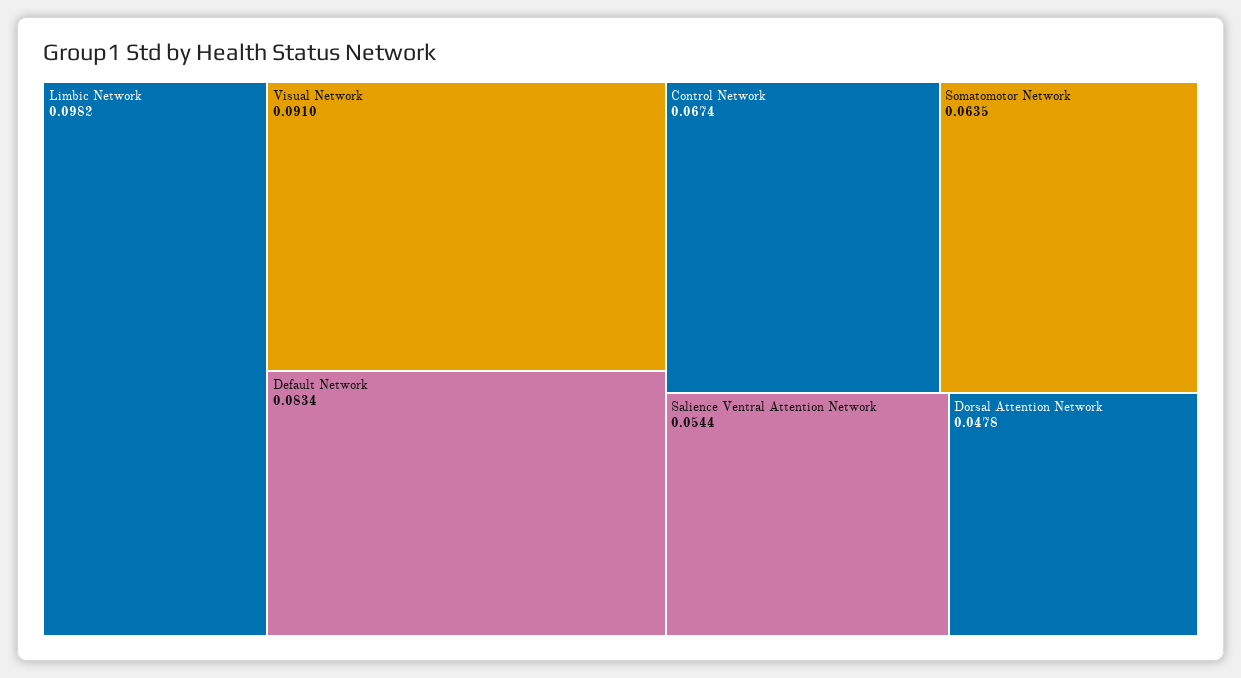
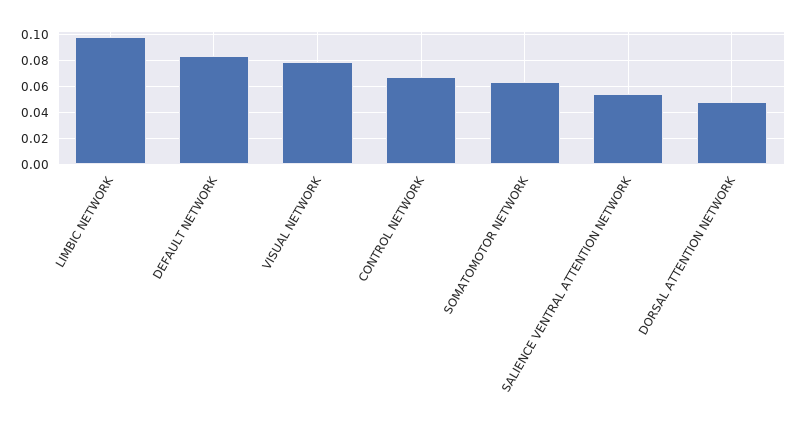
Visual Network: 0.091 -> 0.08

